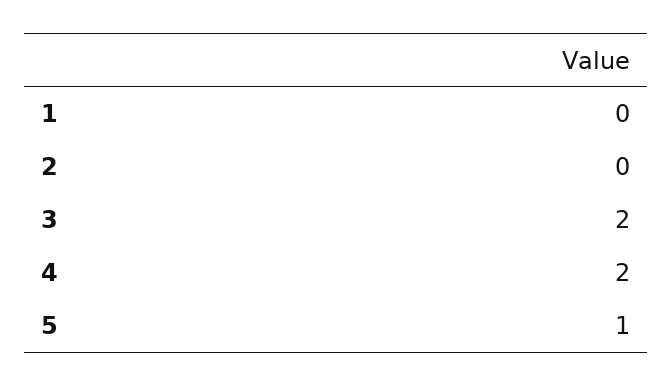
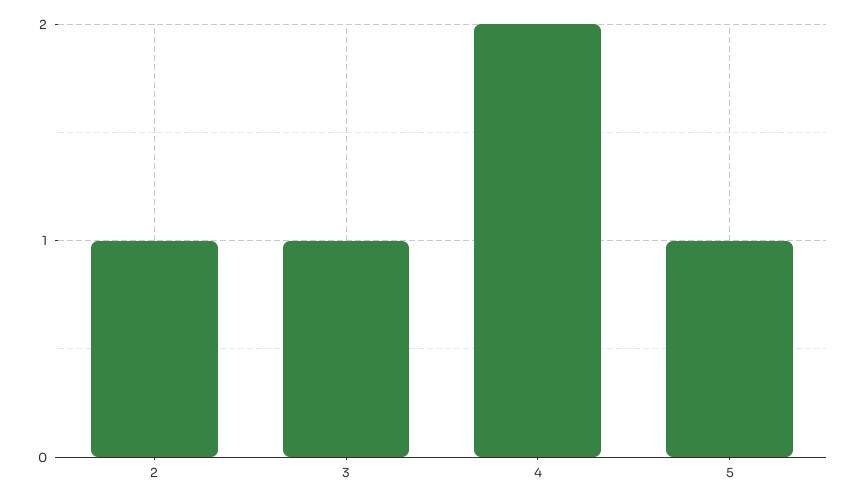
1: 0 -> none
2: 0 -> 1
3: 2 -> 1

